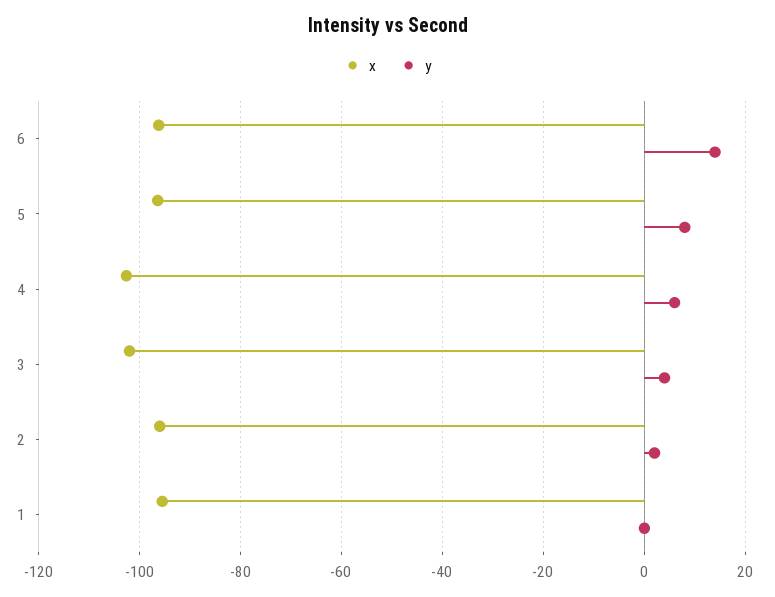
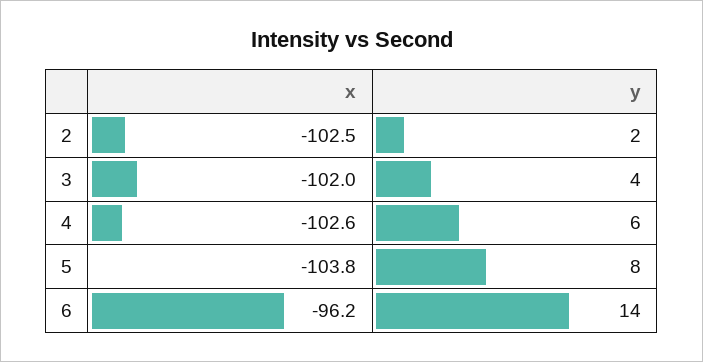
x, 5: -96 -> -103.8
x, 2: -96 -> -102.5
x, 1: -96 -> none
y, 1: 0 -> none

